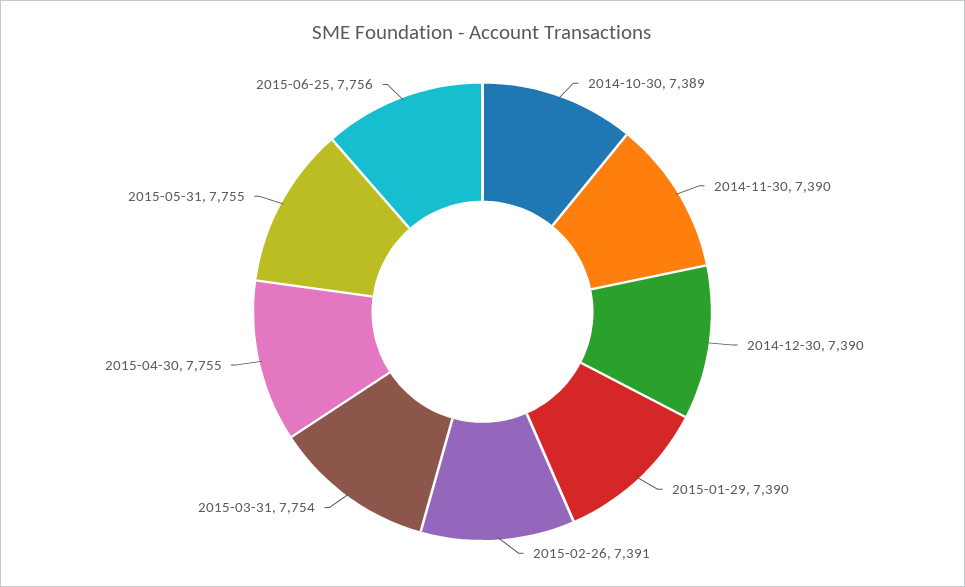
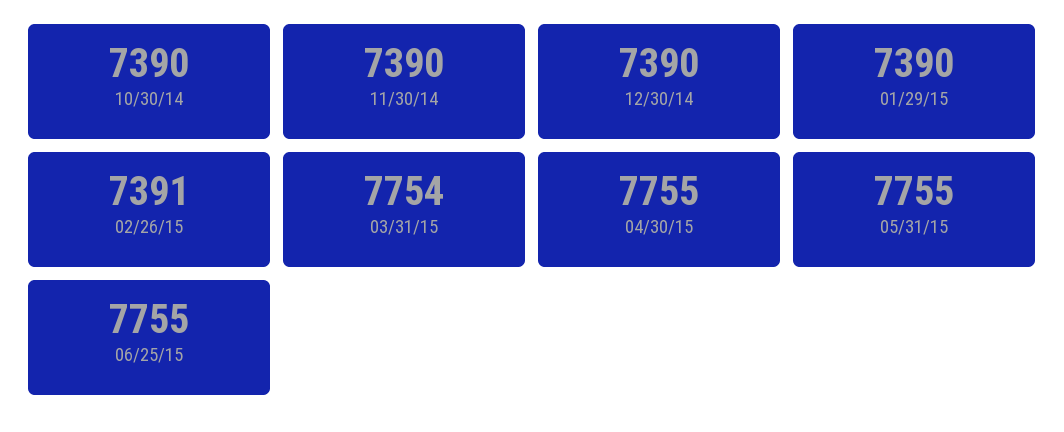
2014-10-30: 7389 -> 7390
2015-06-25: 7756 -> 7755

